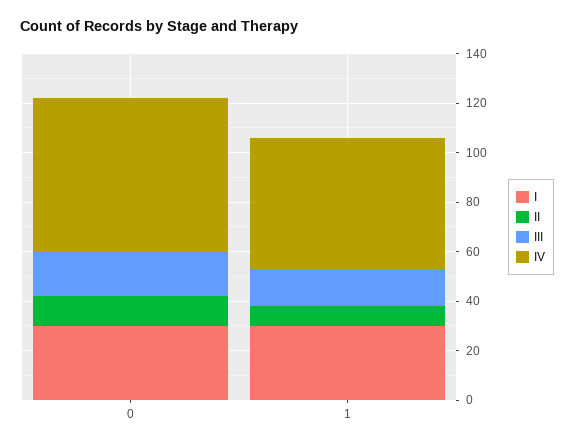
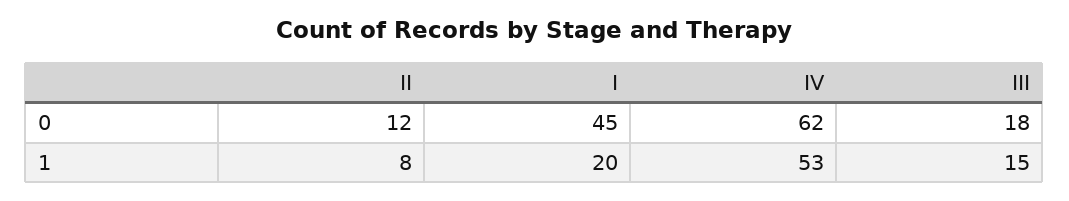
I, 0: 30 -> 45
I, 1: 30 -> 20

